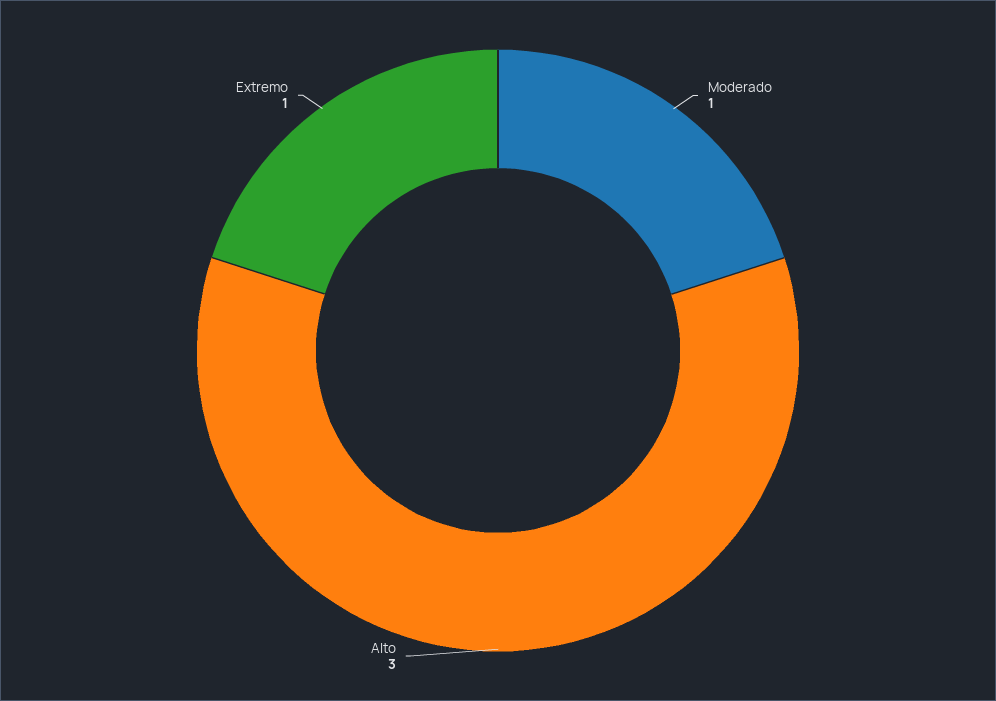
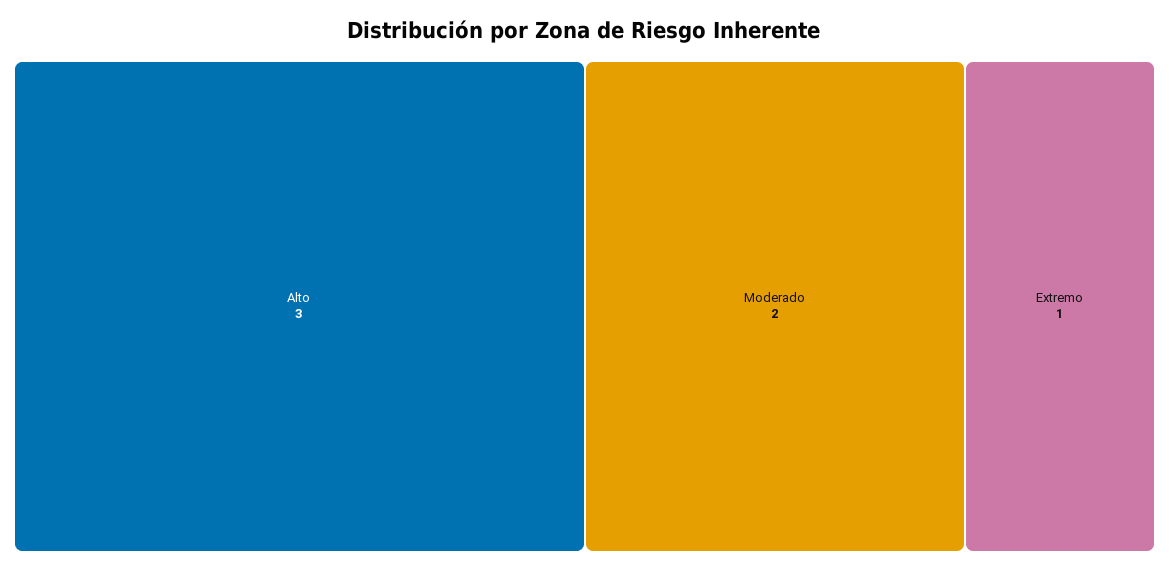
Moderado: 1 -> 2

